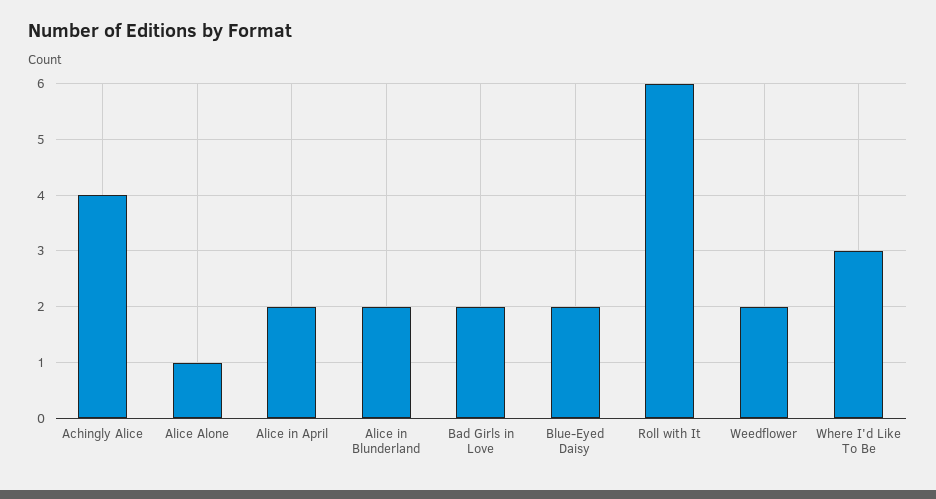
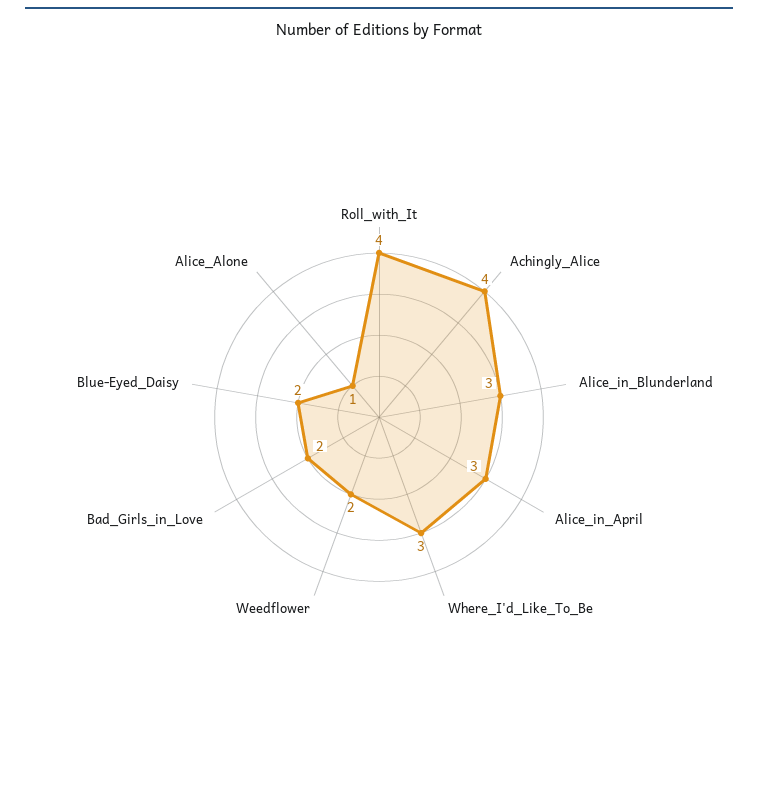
Alice in April: 2 -> 3
Alice in Blunderland: 2 -> 3
Roll with It: 6 -> 4

